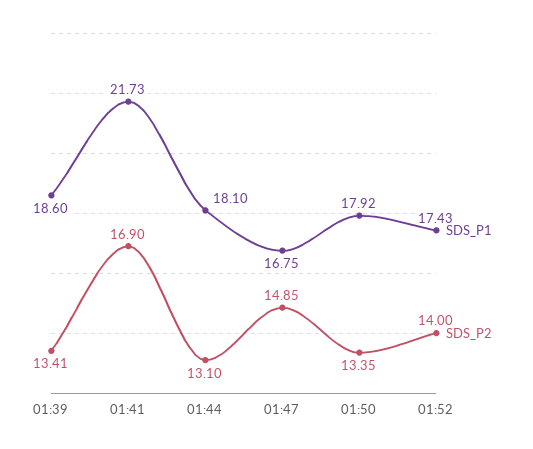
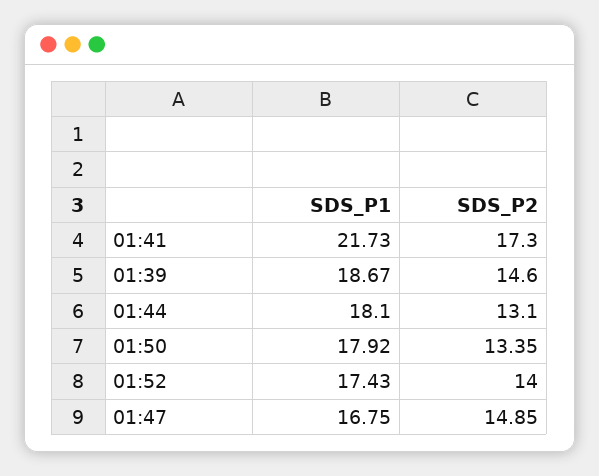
SDS_P1, 01:39: 18.6 -> 18.67
SDS_P2, 01:39: 13.41 -> 14.6
SDS_P2, 01:41: 16.9 -> 17.3

